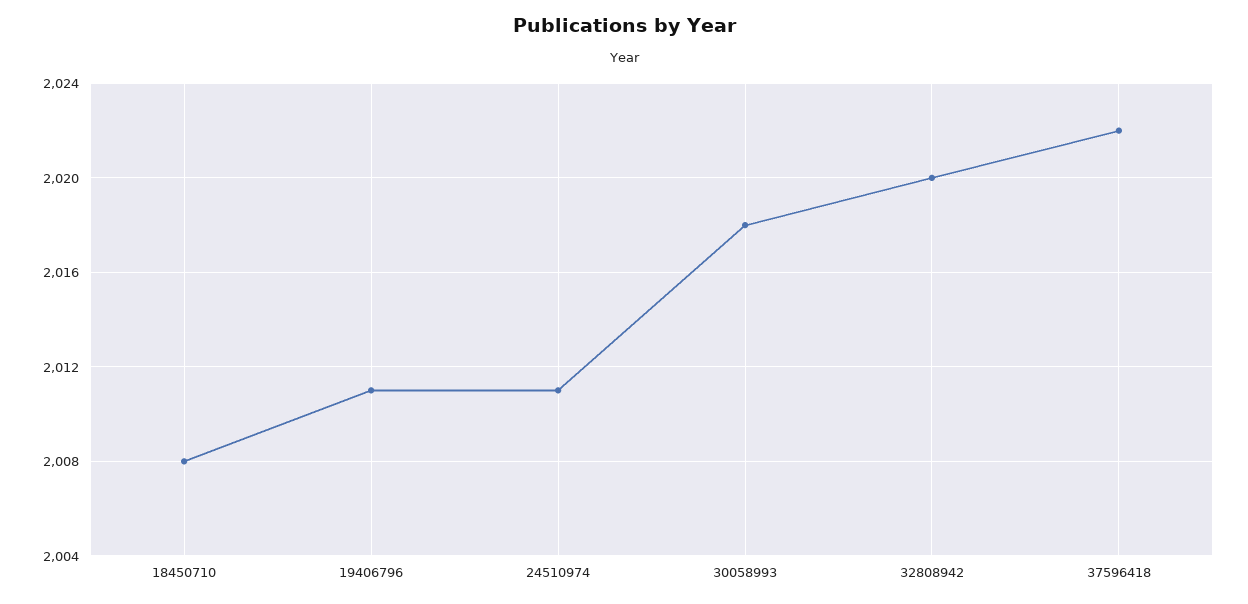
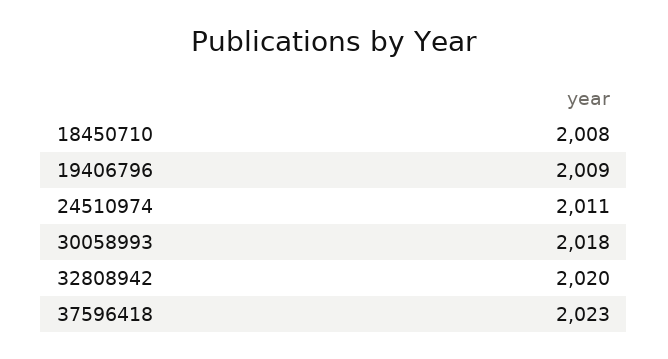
19406796: 2011 -> 2009
37596418: 2022 -> 2023

